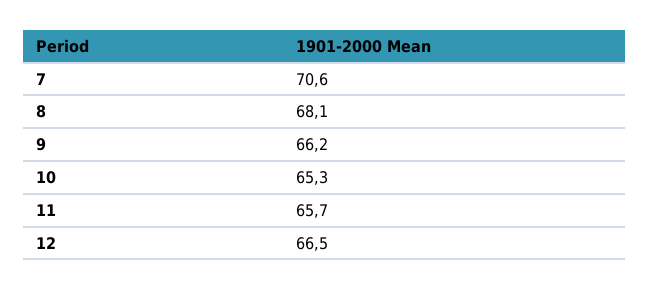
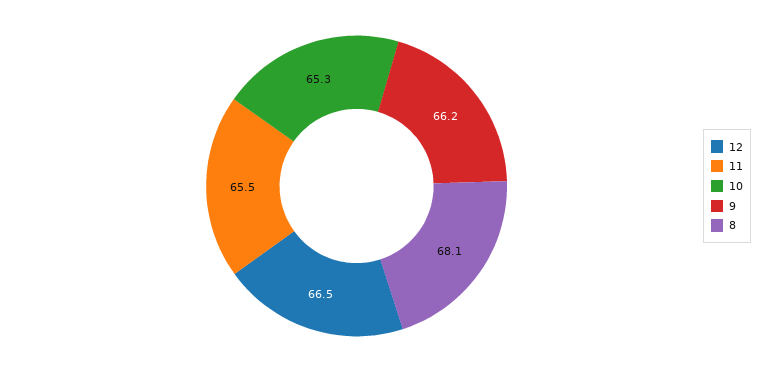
7: 70.6 -> none
11: 65.7 -> 65.5

